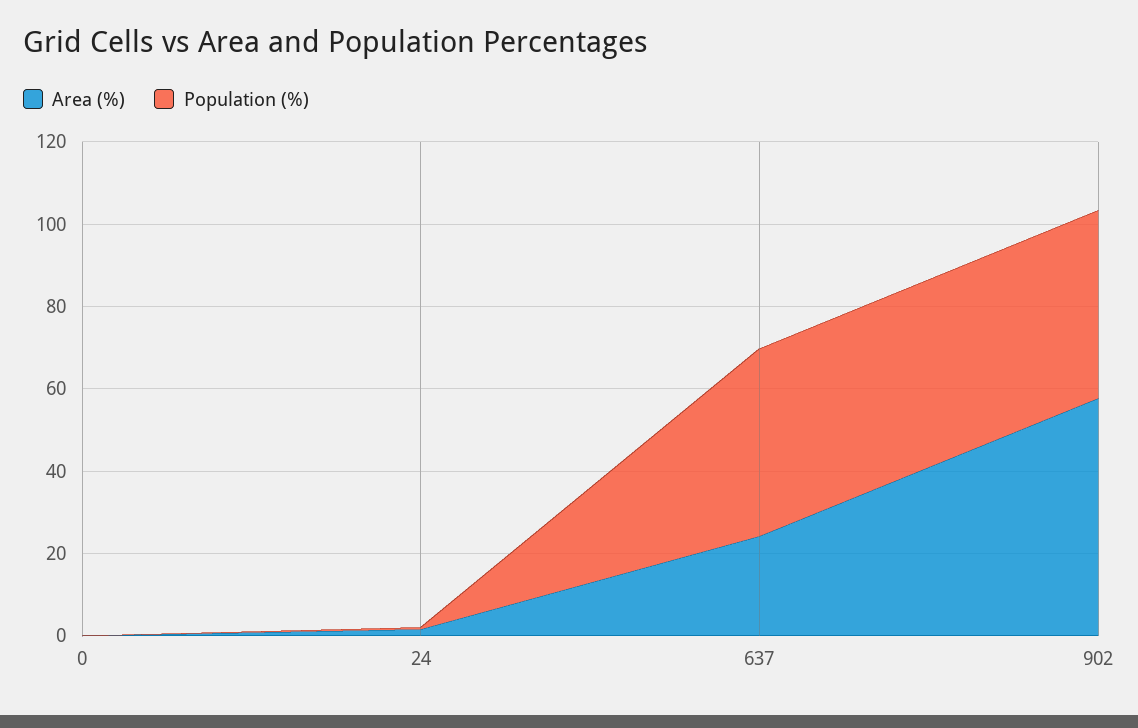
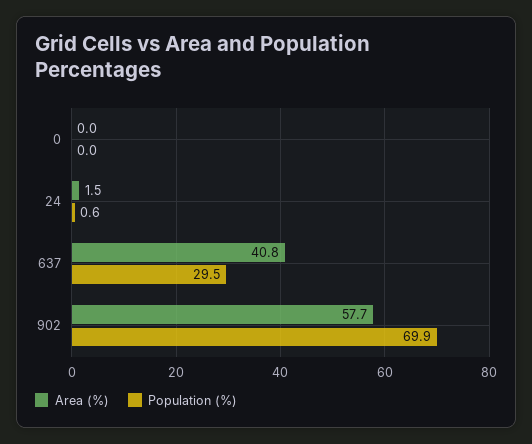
Area (%), 637: 25 -> 40.8
Population (%), 637: 45 -> 29.5
Population (%), 902: 45 -> 69.9

